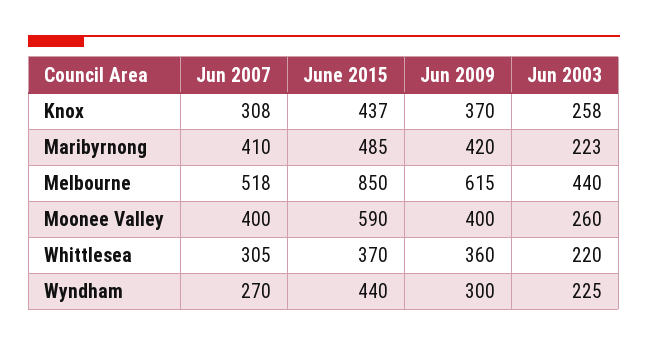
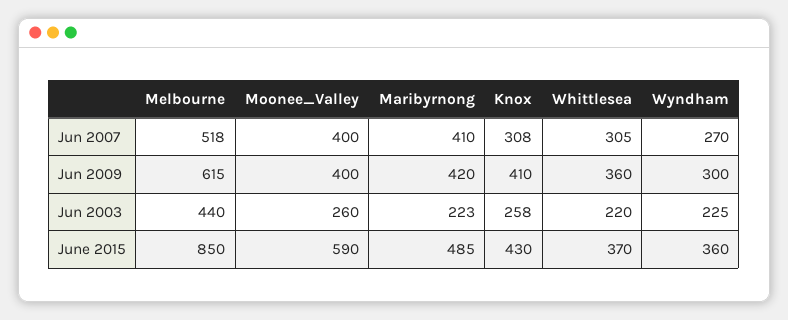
June 2015, Knox: 437 -> 430
Jun 2009, Knox: 370 -> 410
June 2015, Wyndham: 440 -> 360

